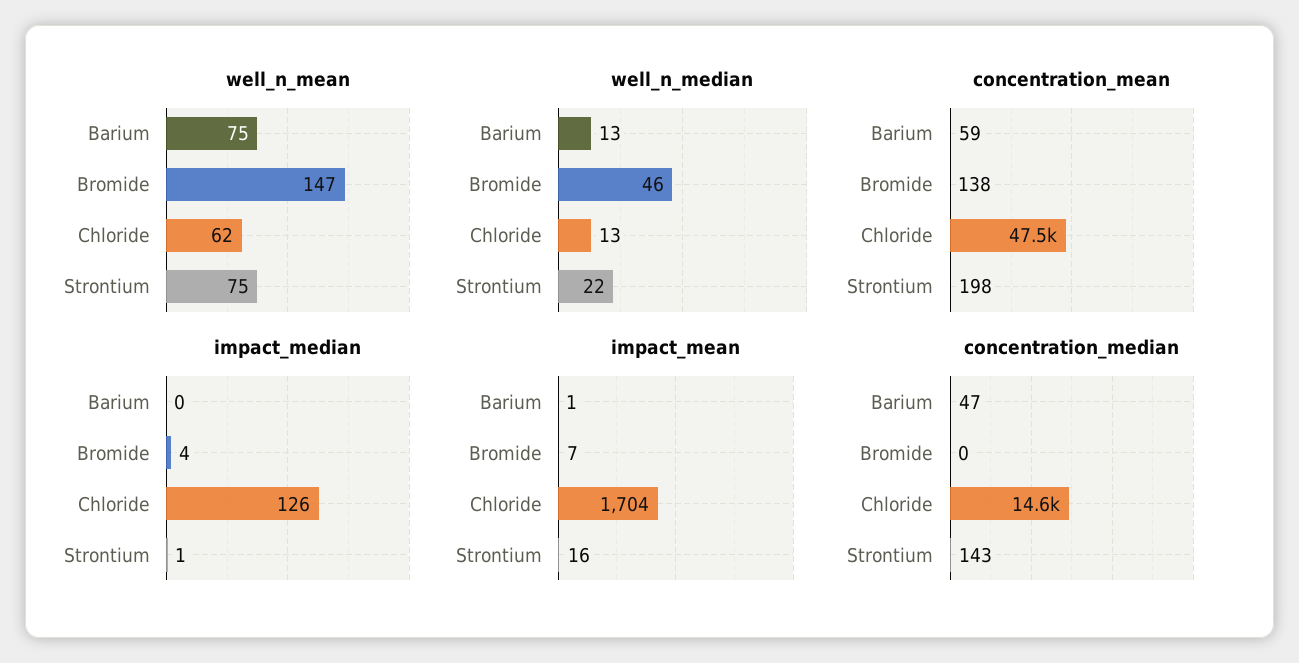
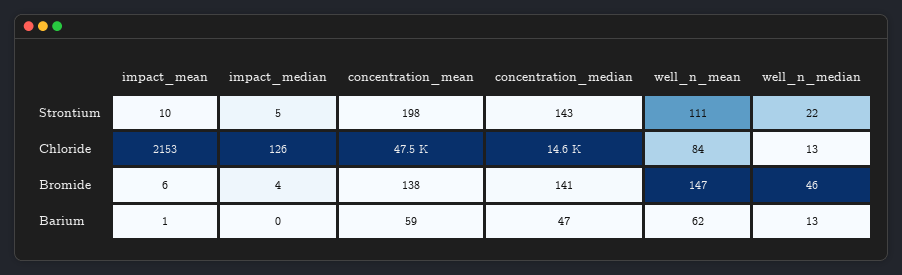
well_n_mean, Barium: 75 -> 62
well_n_mean, Chloride: 62 -> 84
well_n_mean, Strontium: 75 -> 111
impact_median, Strontium: 1 -> 5
impact_mean, Bromide: 7 -> 6
impact_mean, Chloride: 1704 -> 2153
impact_mean, Strontium: 16 -> 10
concentration_median, Bromide: 0 -> 141

